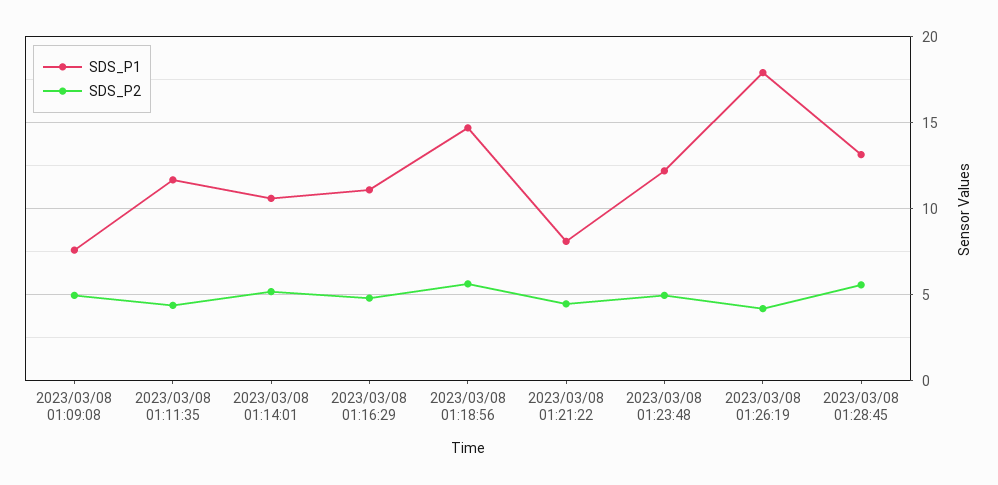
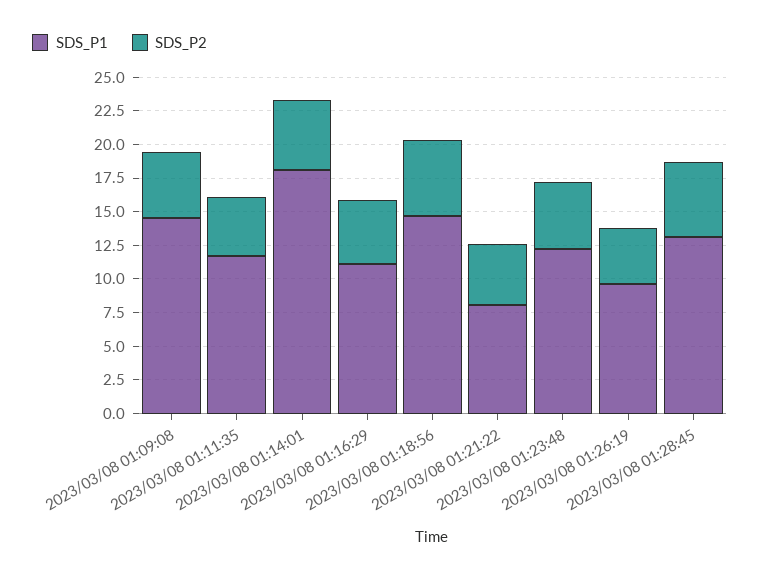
SDS_P1, 2023/03/08 01:09:08: 7.5 -> 15
SDS_P1, 2023/03/08 01:14:01: 10.5 -> 17.5
SDS_P1, 2023/03/08 01:26:19: 18 -> 10

